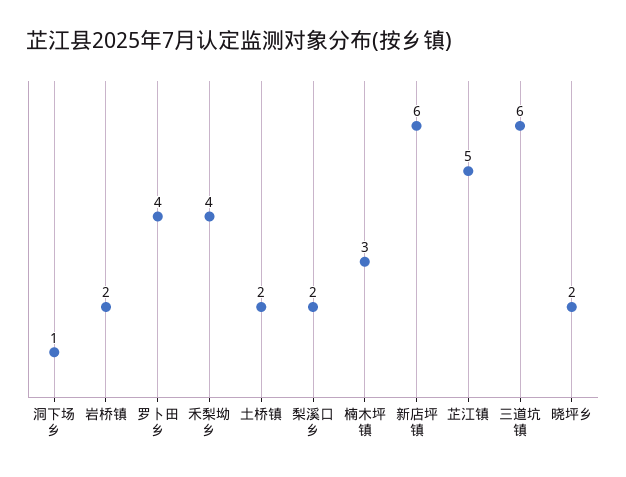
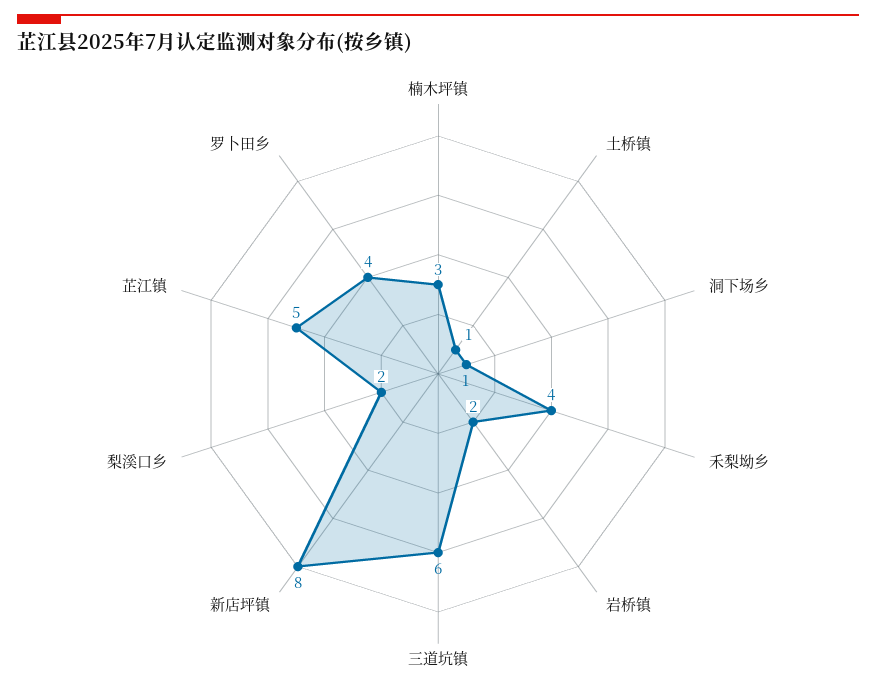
土桥镇: 2 -> 1
新店坪镇: 6 -> 8
晓坪乡: 2 -> none

